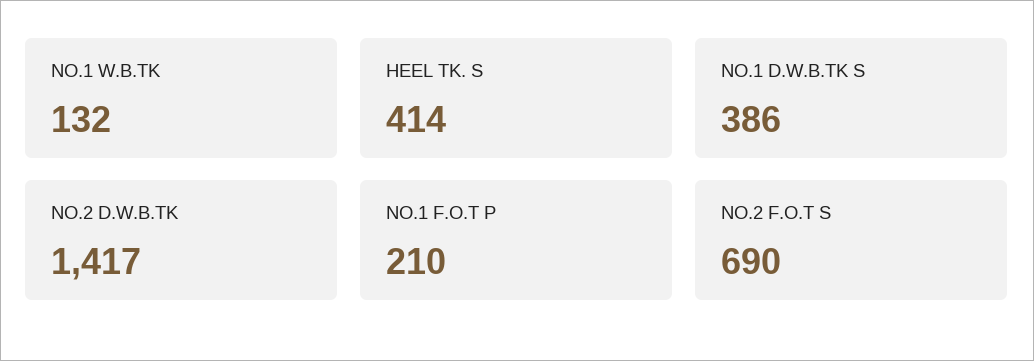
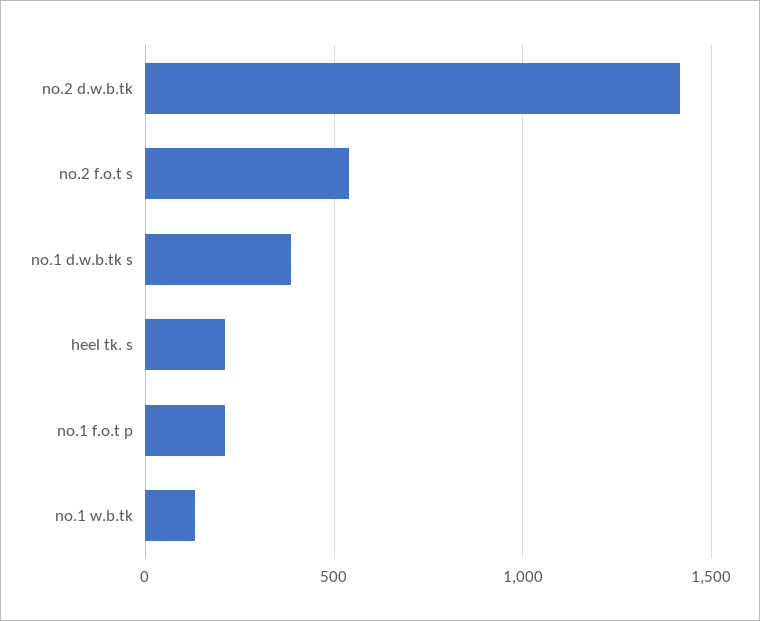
HEEL TK. S: 414 -> 200
NO.2 F.O.T S: 690 -> 550

